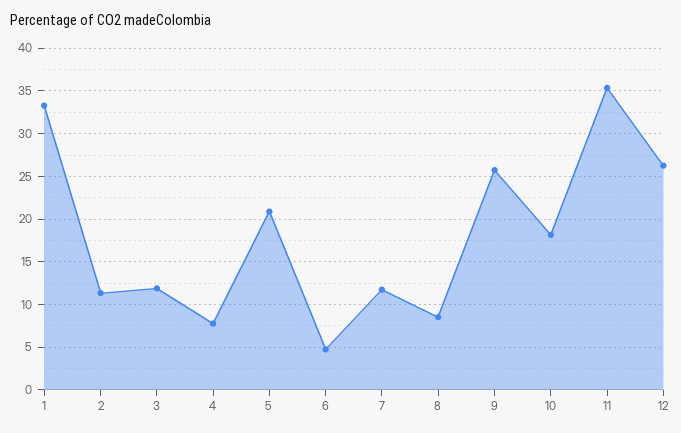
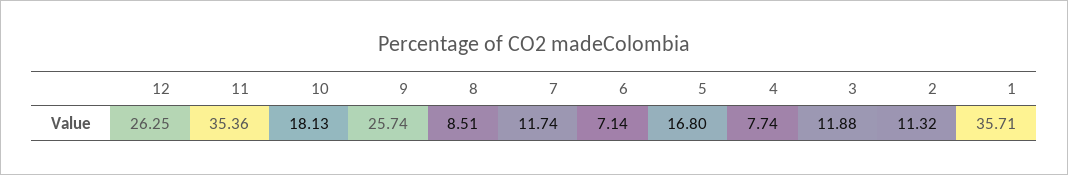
1: 33 -> 35.71
5: 21 -> 16.8
6: 5 -> 7.14

